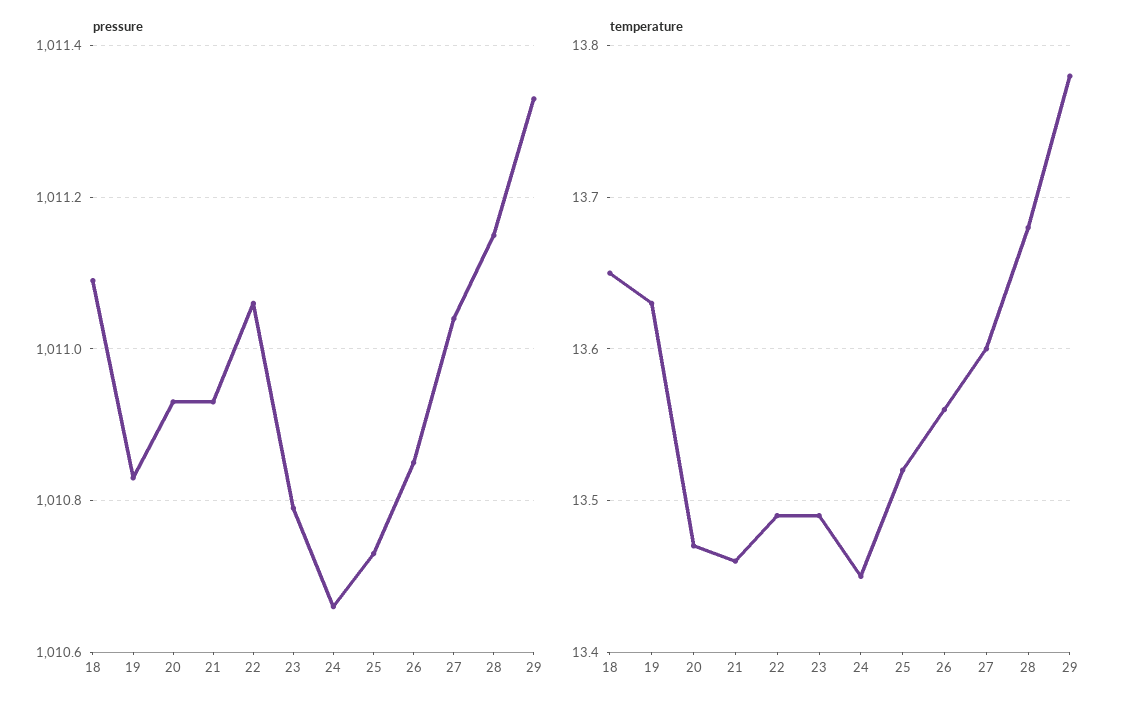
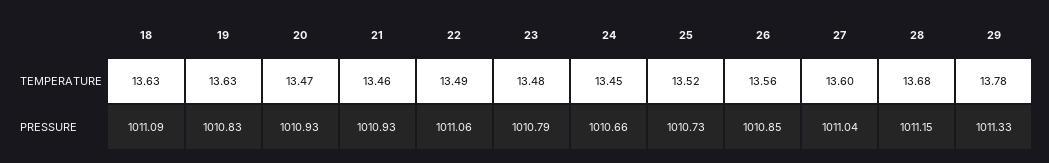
temperature, 18: 13.65 -> 13.63
temperature, 23: 13.49 -> 13.48

